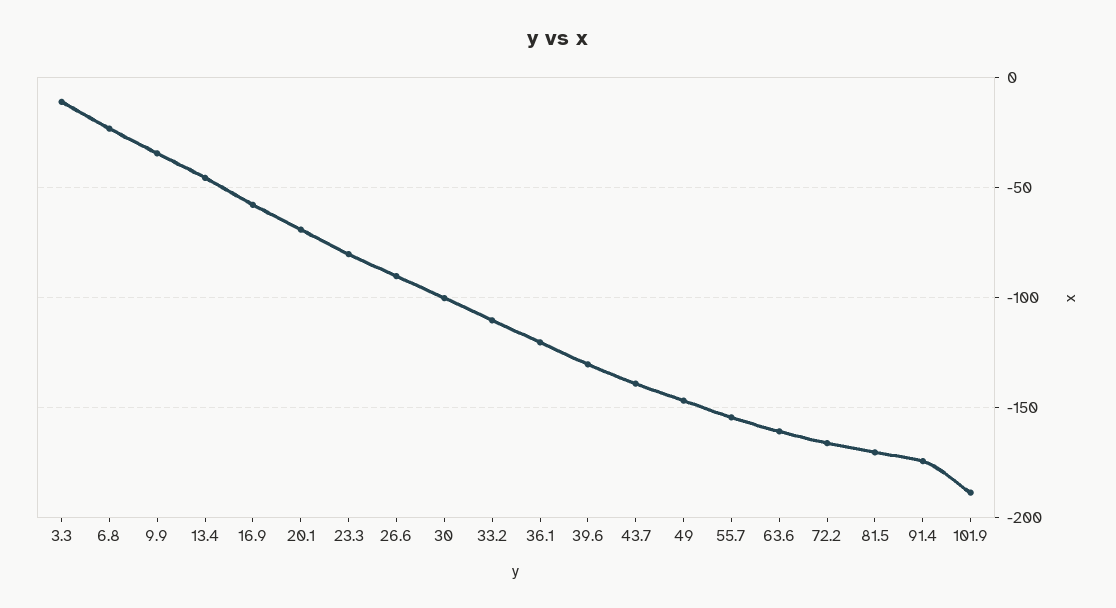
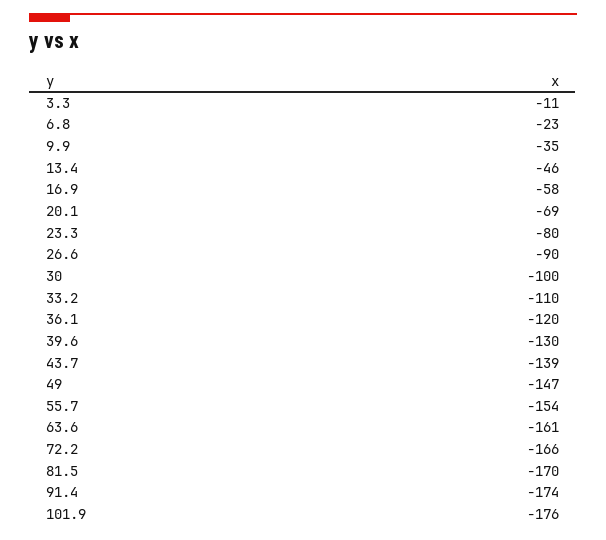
101.9: -190 -> -176

